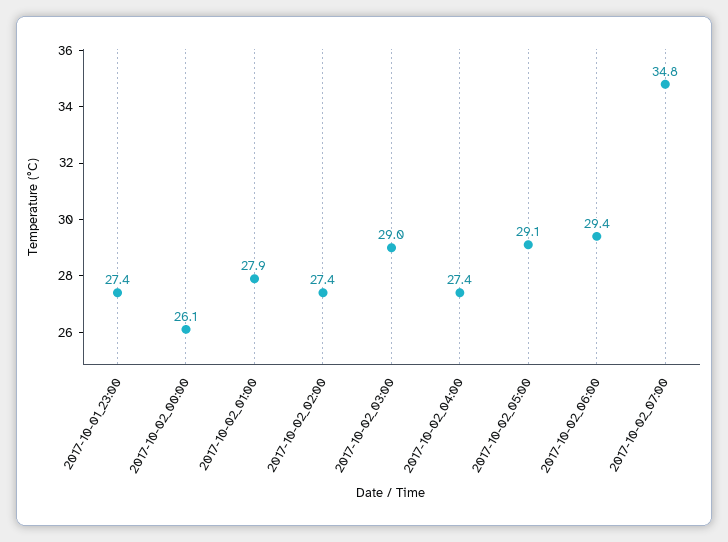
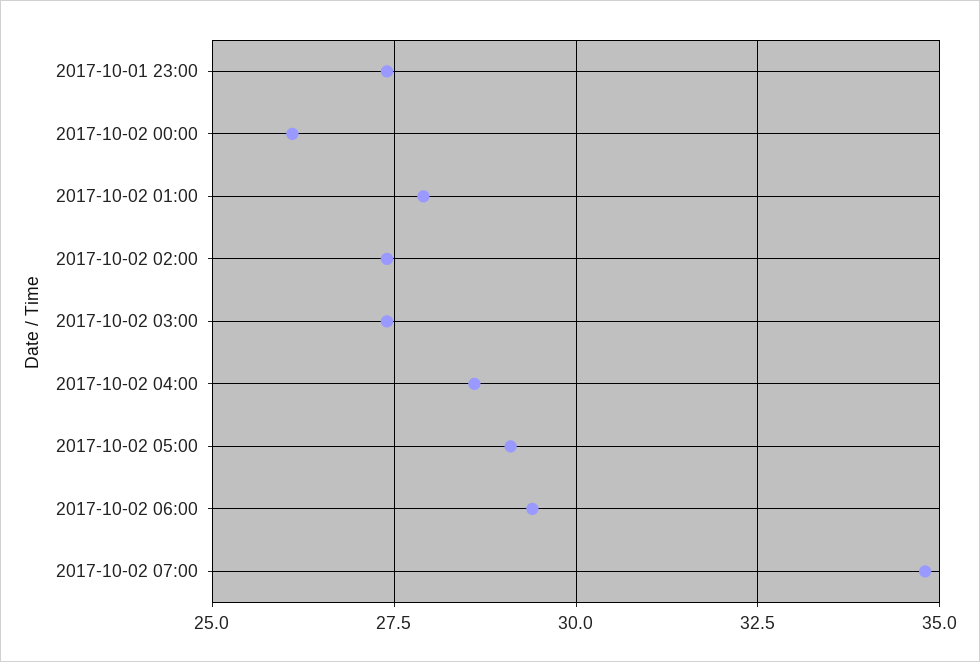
2017-10-02_03:00: 29 -> 27.5
2017-10-02_04:00: 27.4 -> 28.5

